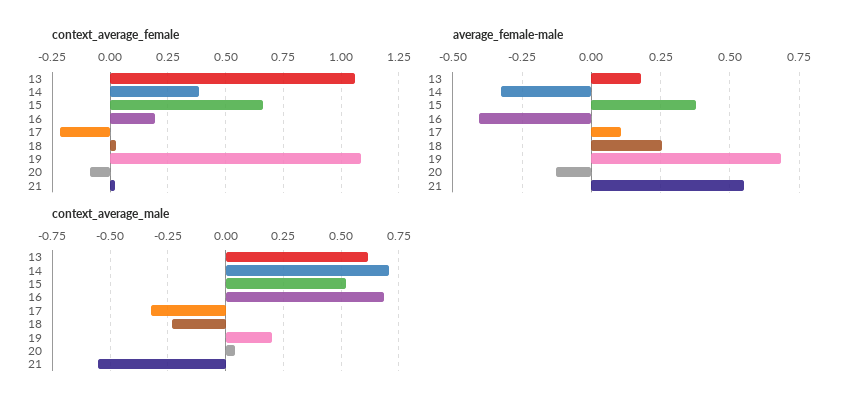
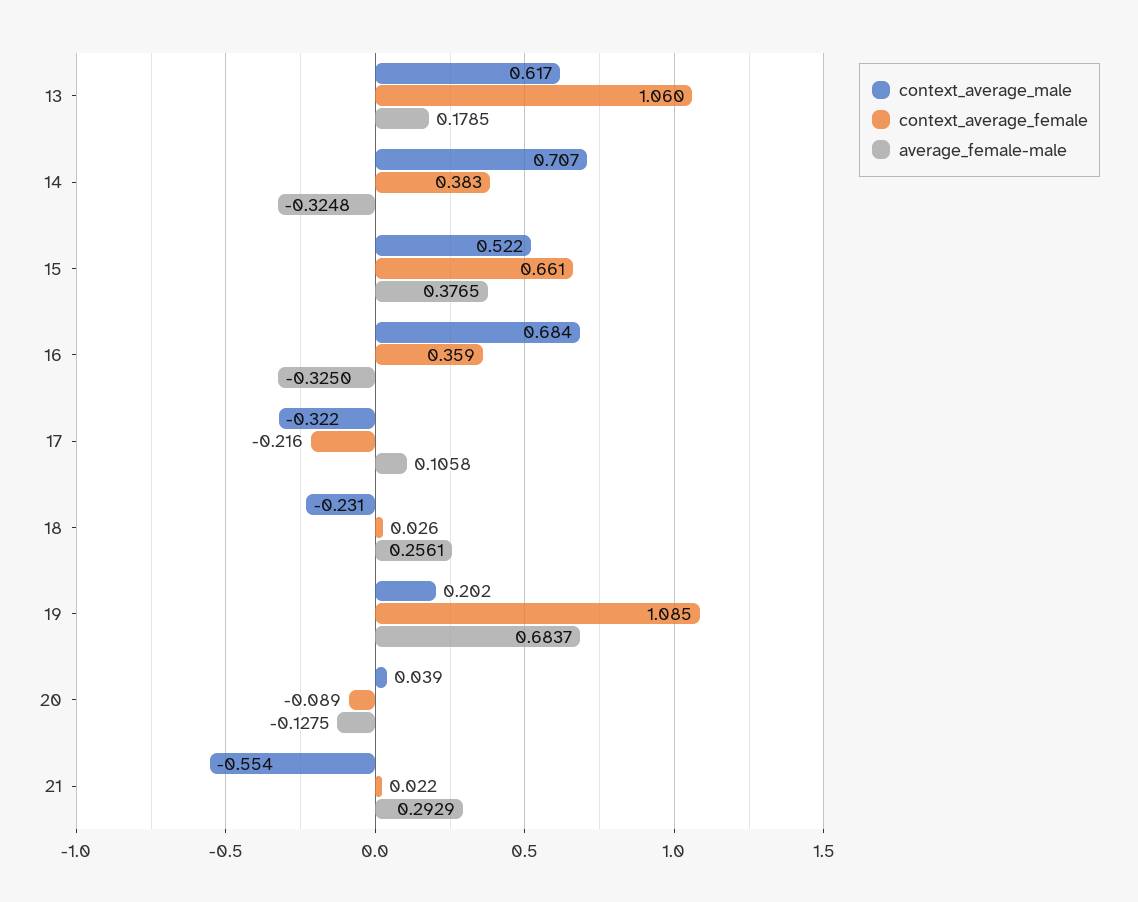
context_average_female, 16: 0.2 -> 0.359
average_female-male, 16: -0.4 -> -0.325
average_female-male, 21: 0.55 -> 0.2929

